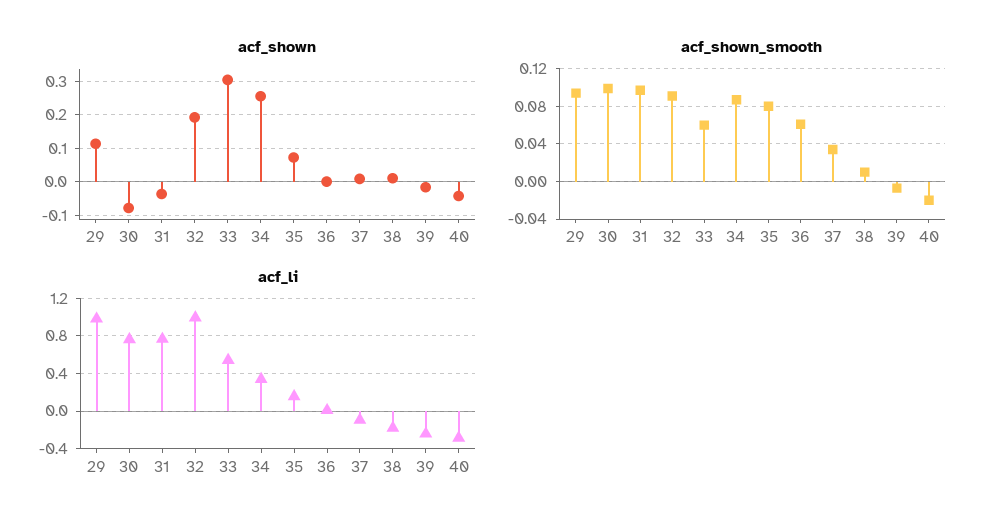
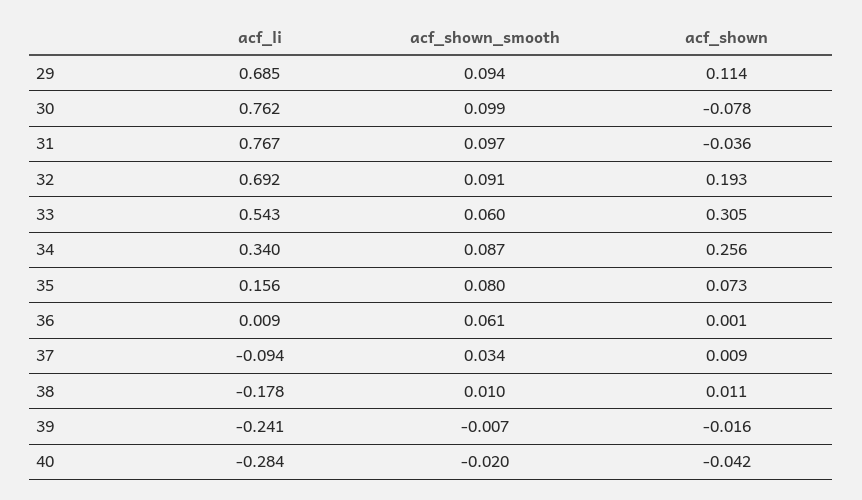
acf_li, 29: 1 -> 0.685
acf_li, 32: 1 -> 0.692

